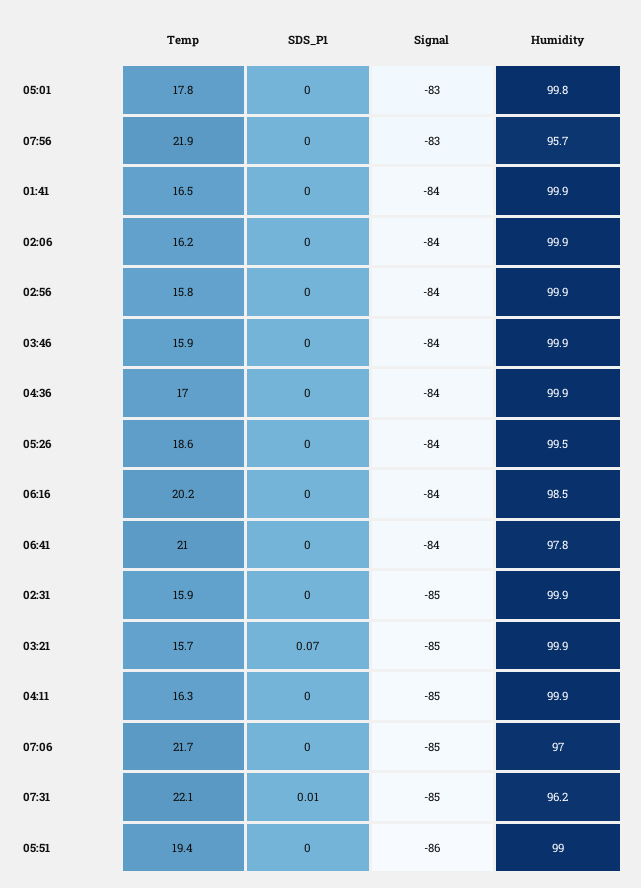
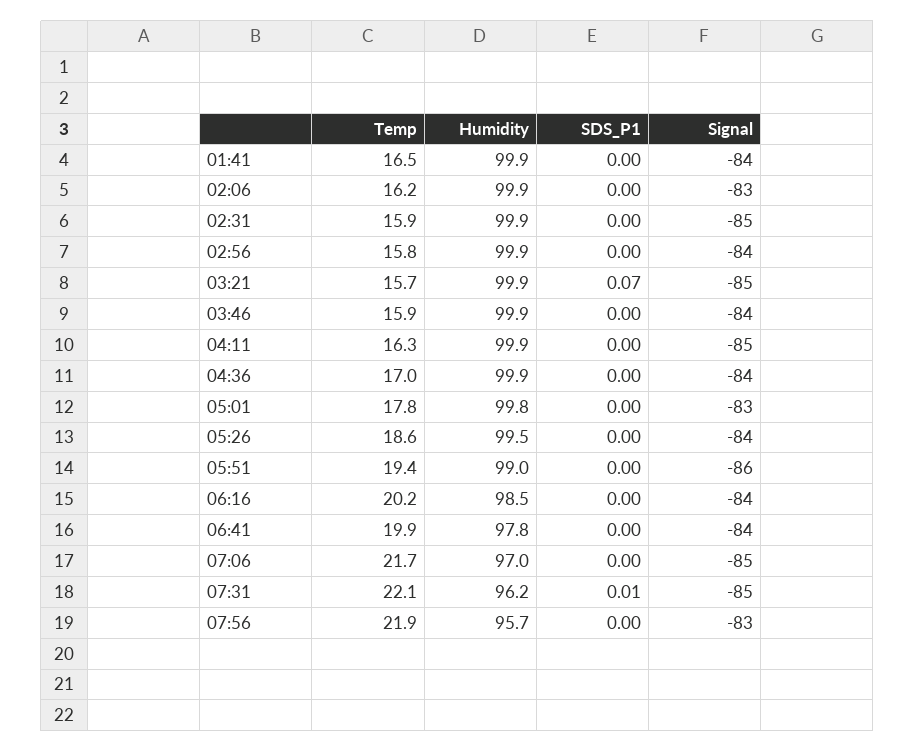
Signal, 02:06: -84 -> -83
Temp, 06:41: 21 -> 19.9

